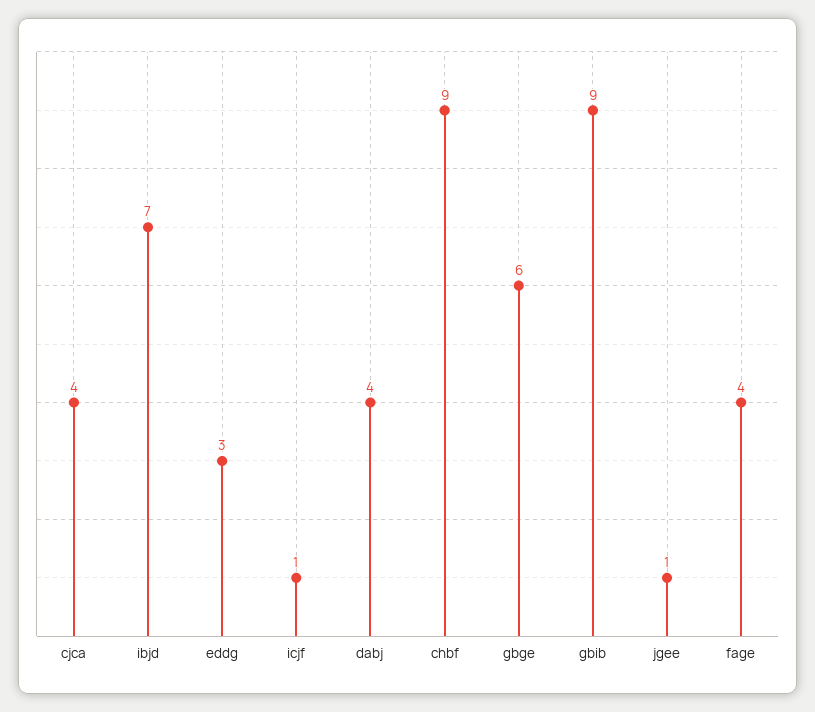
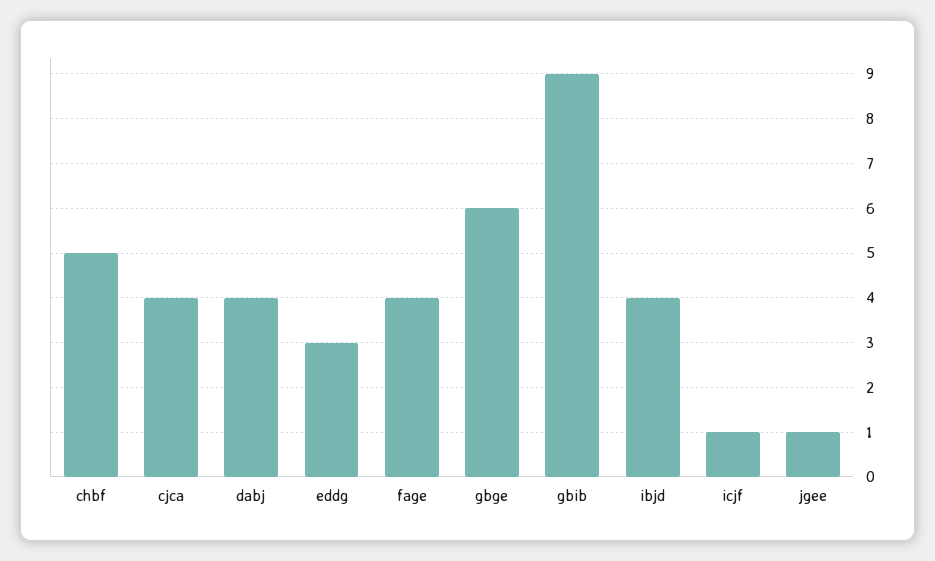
ibjd: 7 -> 4
chbf: 9 -> 5

